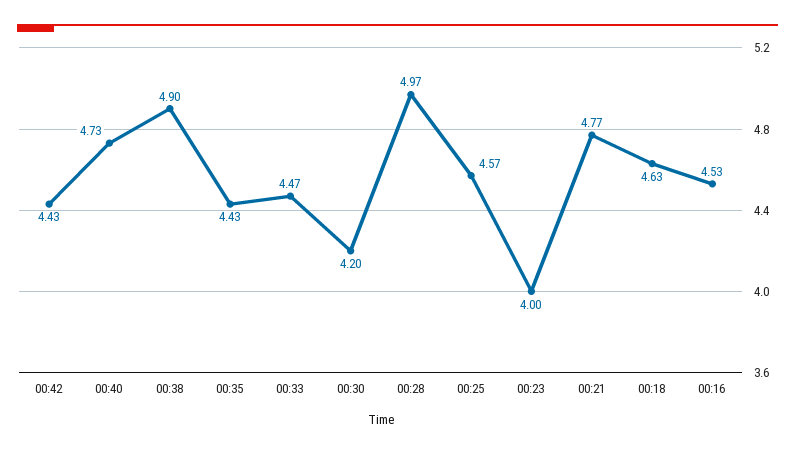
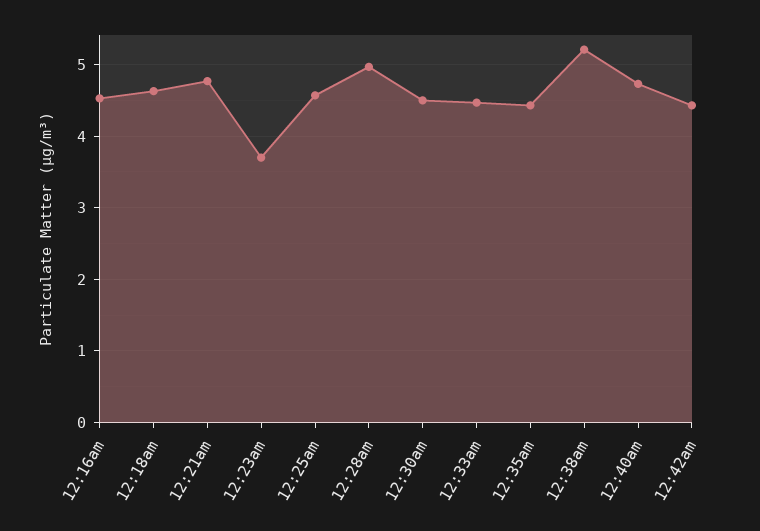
00:38: 4.9 -> 5.2
00:30: 4.2 -> 4.5
00:23: 4 -> 3.7

